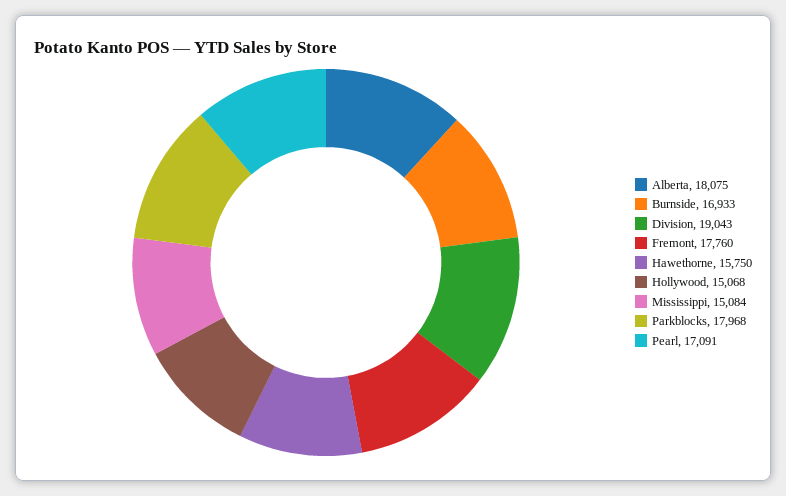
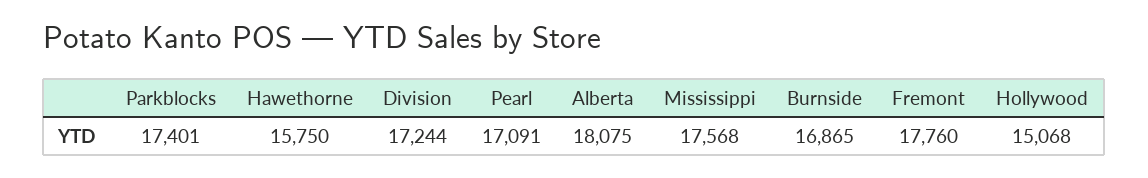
Burnside: 16933 -> 16865
Division: 19043 -> 17244
Mississippi: 15084 -> 17568
Parkblocks: 17968 -> 17401

